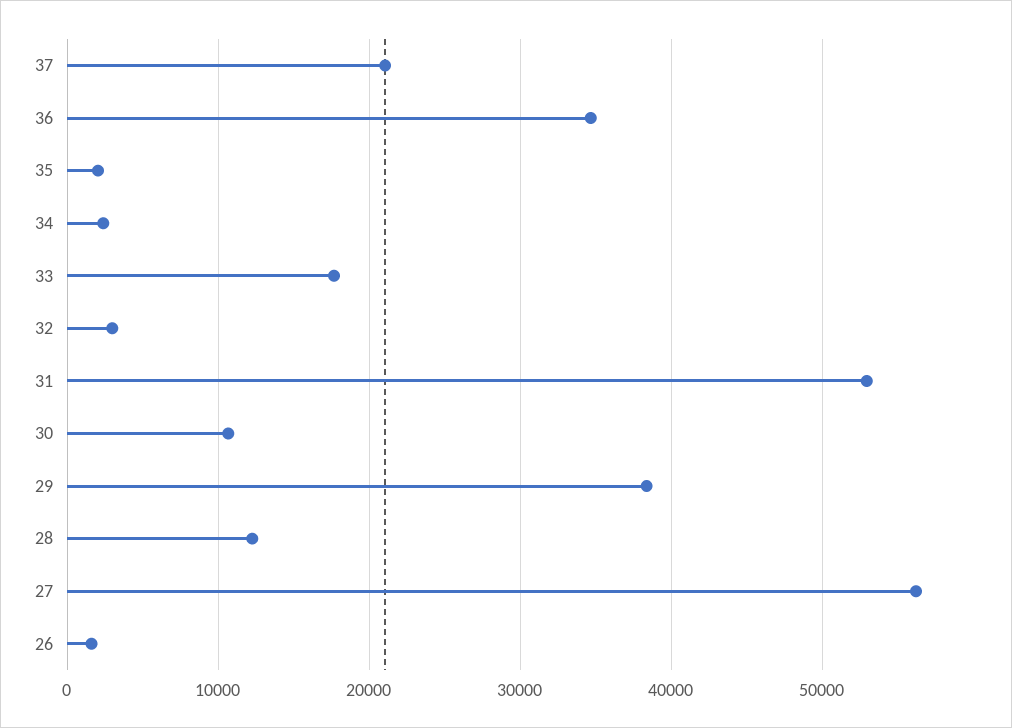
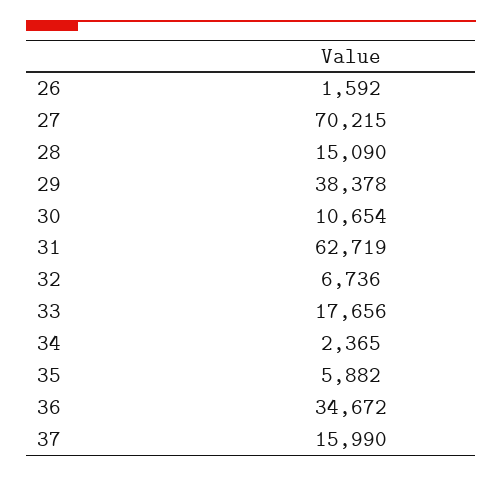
37: 21000 -> 15990
35: 2000 -> 5882
32: 3000 -> 6736
31: 53000 -> 62719
28: 12000 -> 15090
27: 56000 -> 70215

